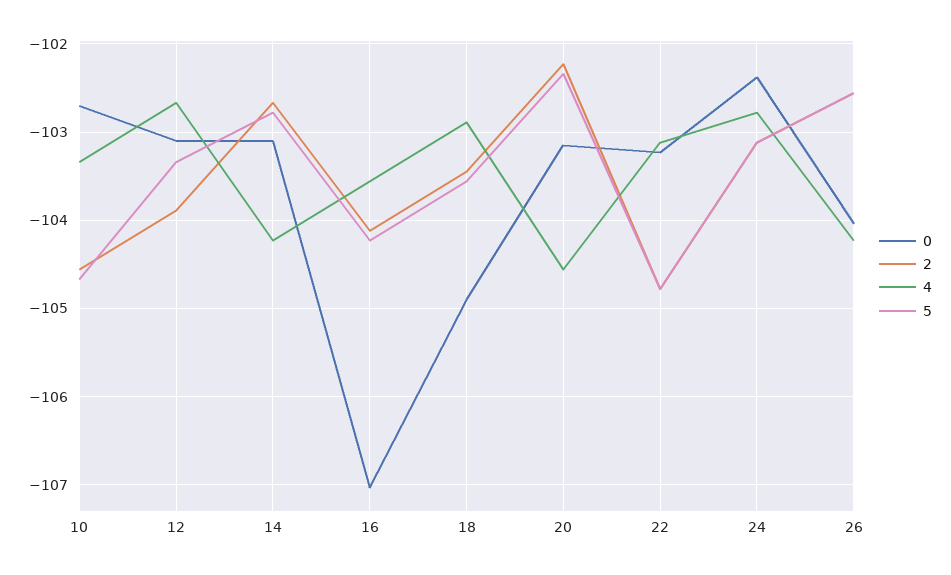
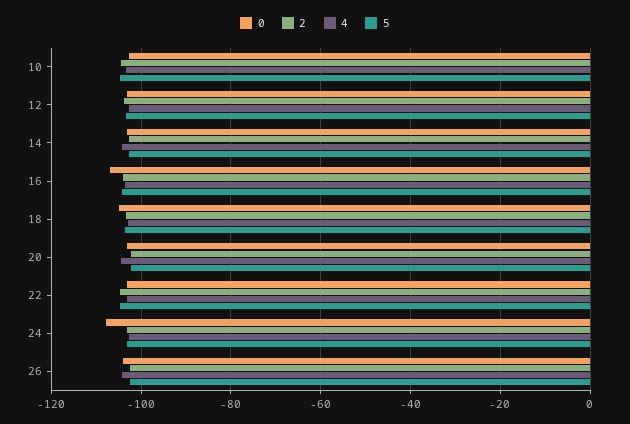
0, 24: -102.4 -> -108

